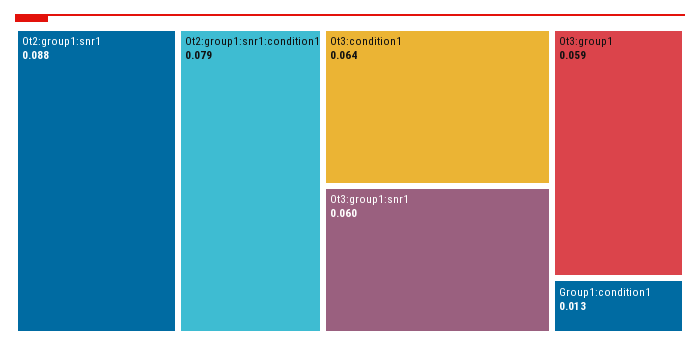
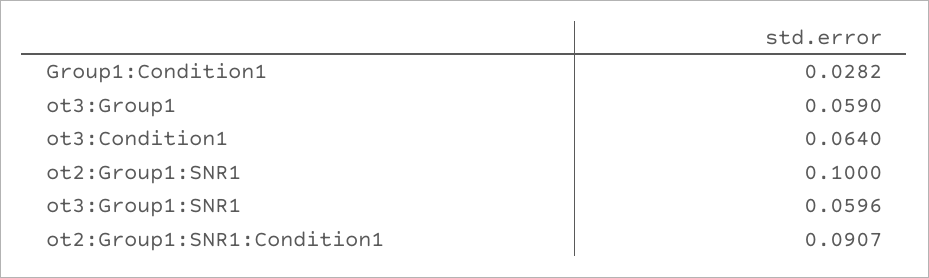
Ot2:group1:snr1: 0.088 -> 0.1
Ot2:group1:snr1:condition1: 0.079 -> 0.0907
Group1:condition1: 0.013 -> 0.0282

